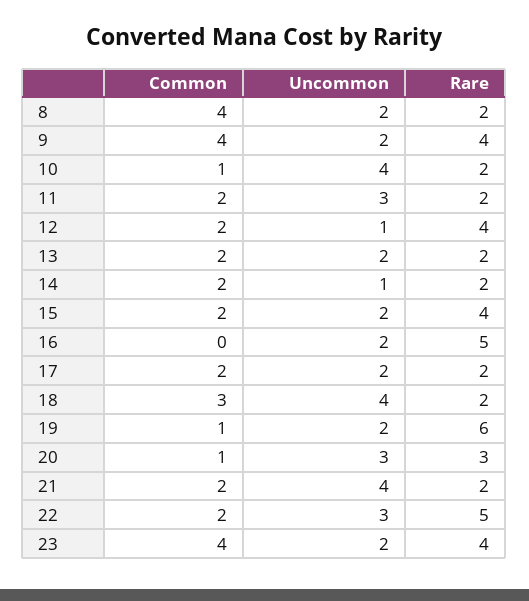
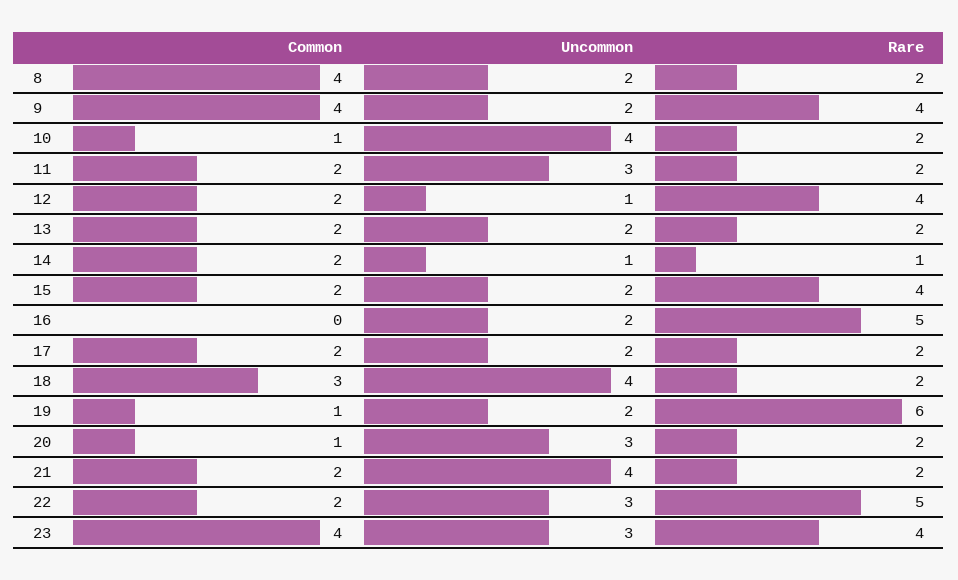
Rare, 14: 2 -> 1
Rare, 20: 3 -> 2
Uncommon, 23: 2 -> 3

